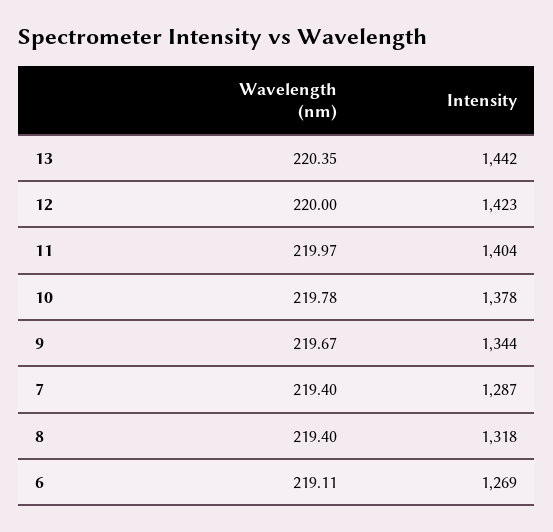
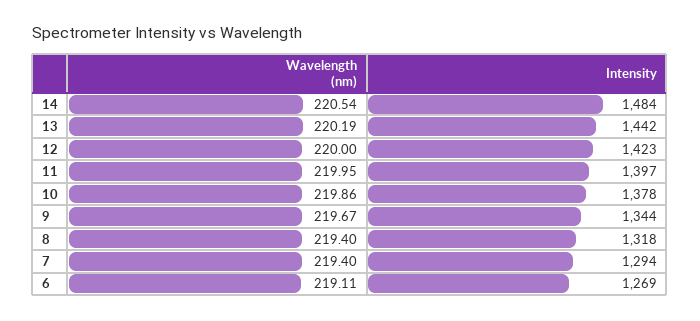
Wavelength (nm), 13: 220.35 -> 220.19
Wavelength (nm), 11: 219.97 -> 219.95
Intensity, 11: 1404 -> 1397
Wavelength (nm), 10: 219.78 -> 219.86
Intensity, 7: 1287 -> 1294
Wavelength (nm), 14: none -> 220.54
Intensity, 14: none -> 1484

